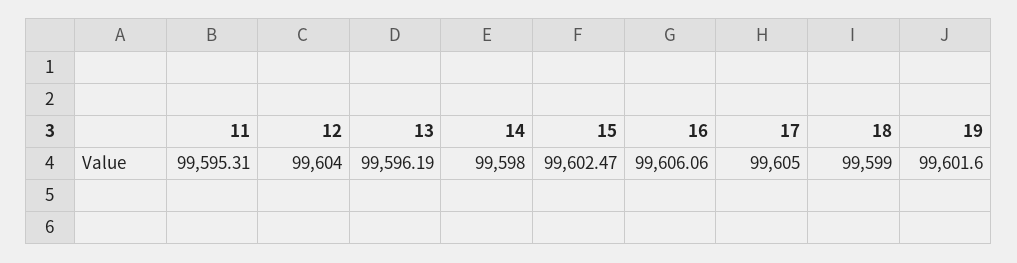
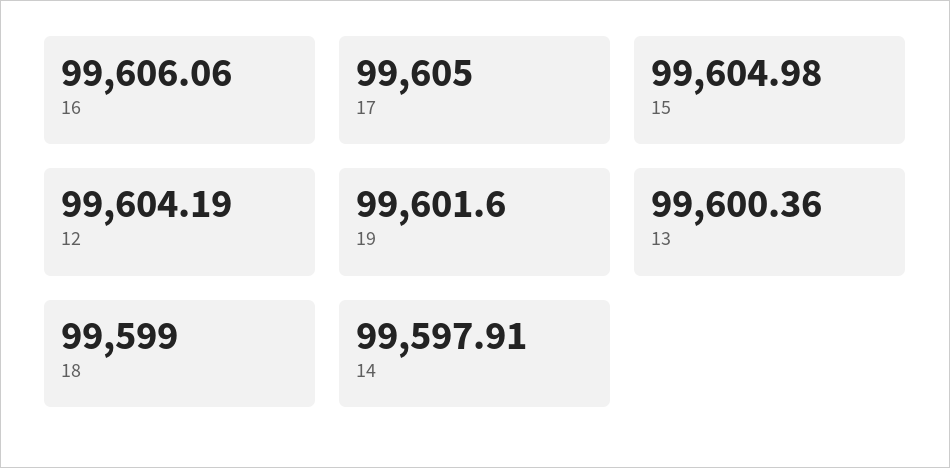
11: 99595.31 -> none
12: 99604 -> 99604.19
13: 99596.19 -> 99600.36
14: 99598 -> 99597.91
15: 99602.47 -> 99604.98

